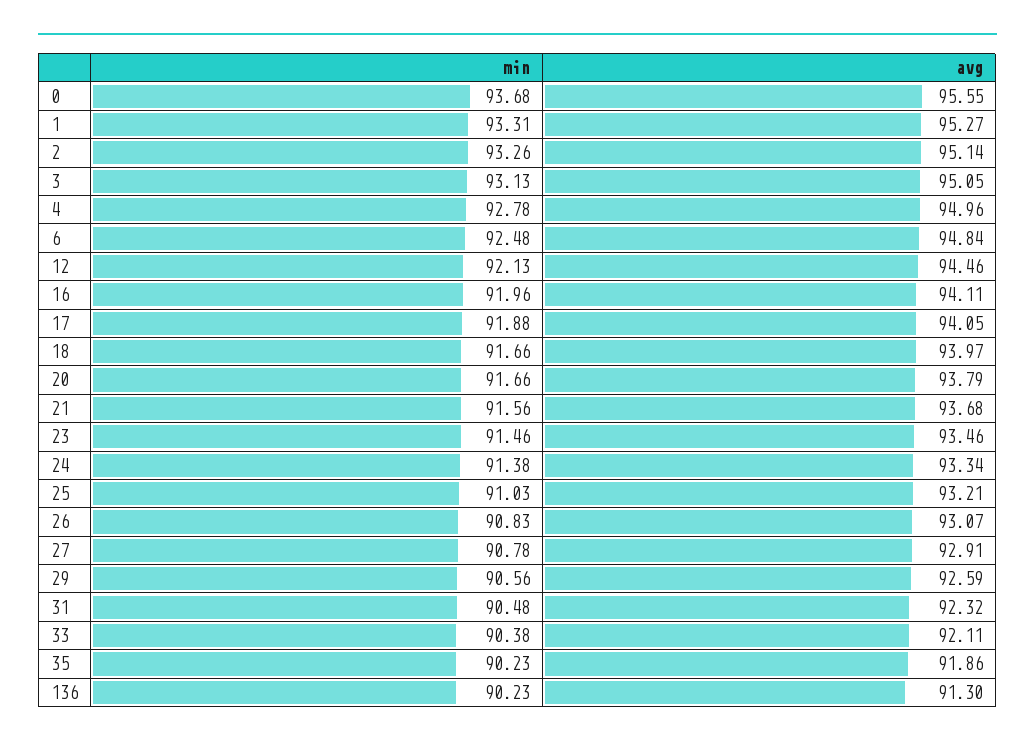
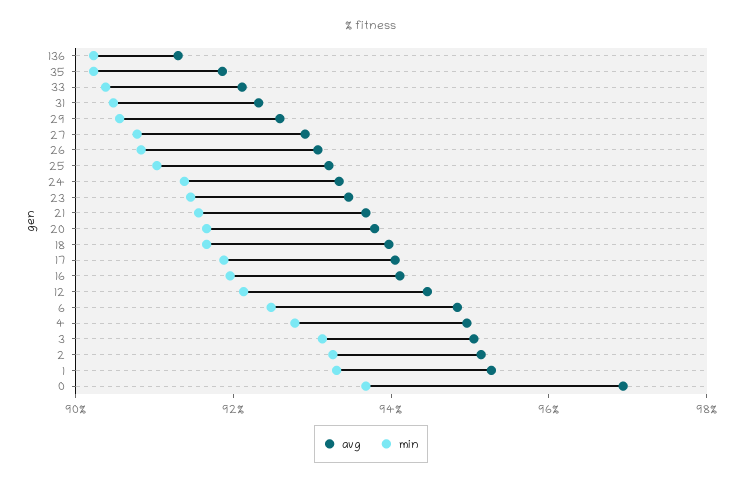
avg, 0: 95.55 -> 97

